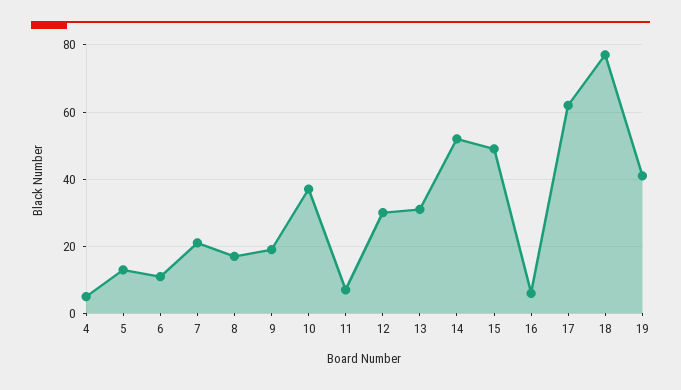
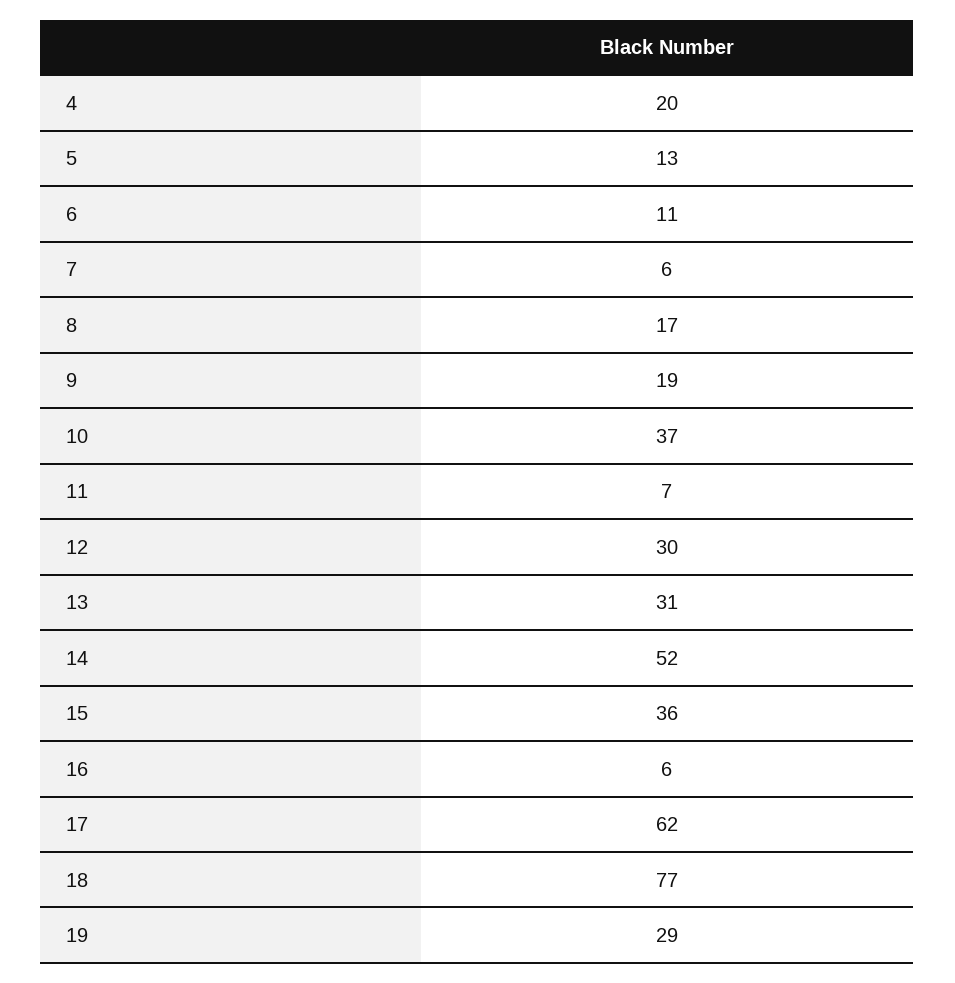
4: 5 -> 20
7: 20 -> 6
15: 50 -> 36
19: 40 -> 29

